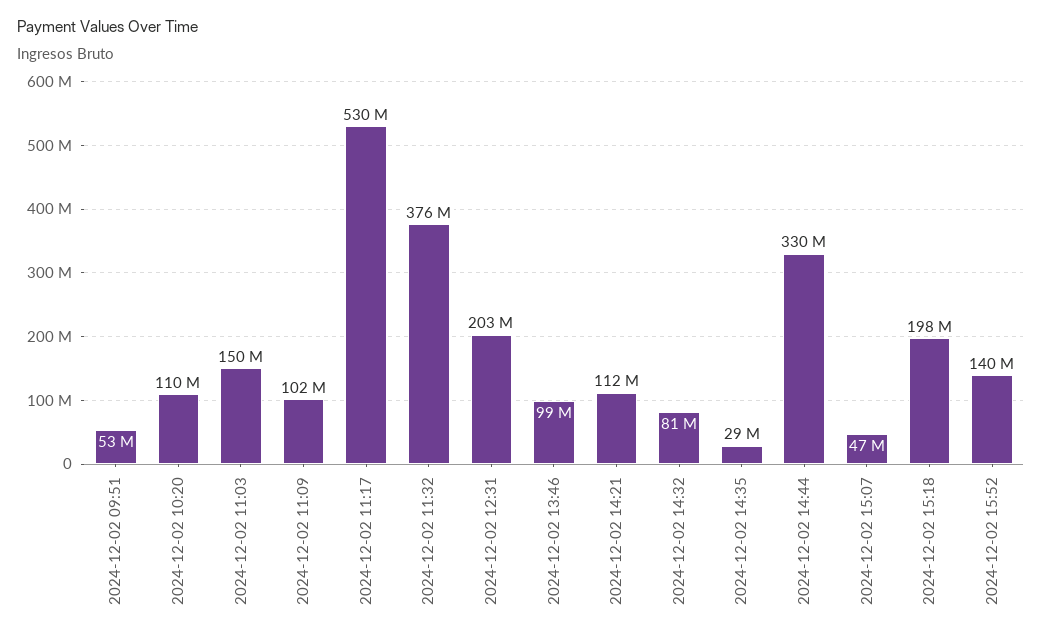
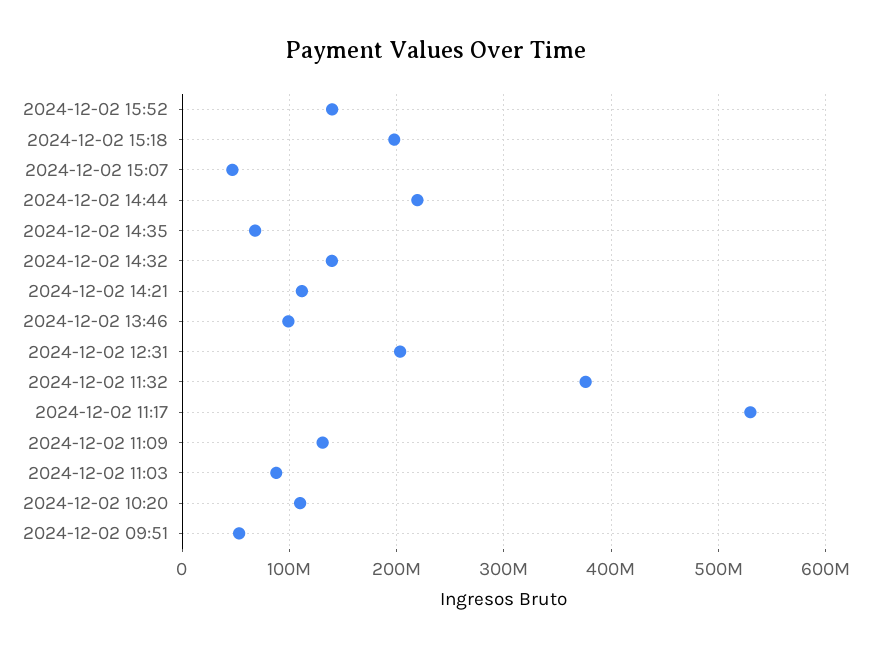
2024-12-02 11:03: 150000000 -> 90000000
2024-12-02 11:09: 102000000 -> 130000000
2024-12-02 14:32: 81000000 -> 140000000
2024-12-02 14:35: 29000000 -> 70000000
2024-12-02 14:44: 330000000 -> 220000000

